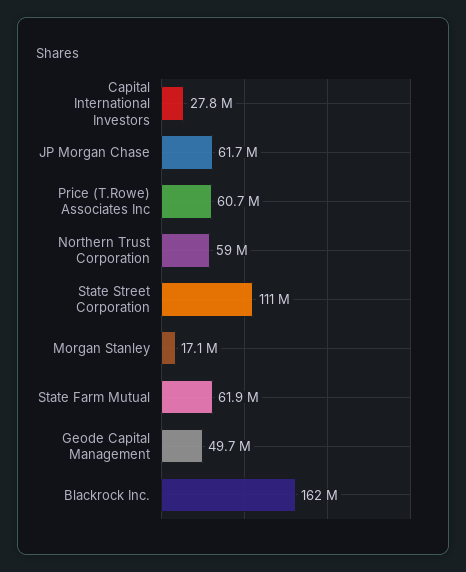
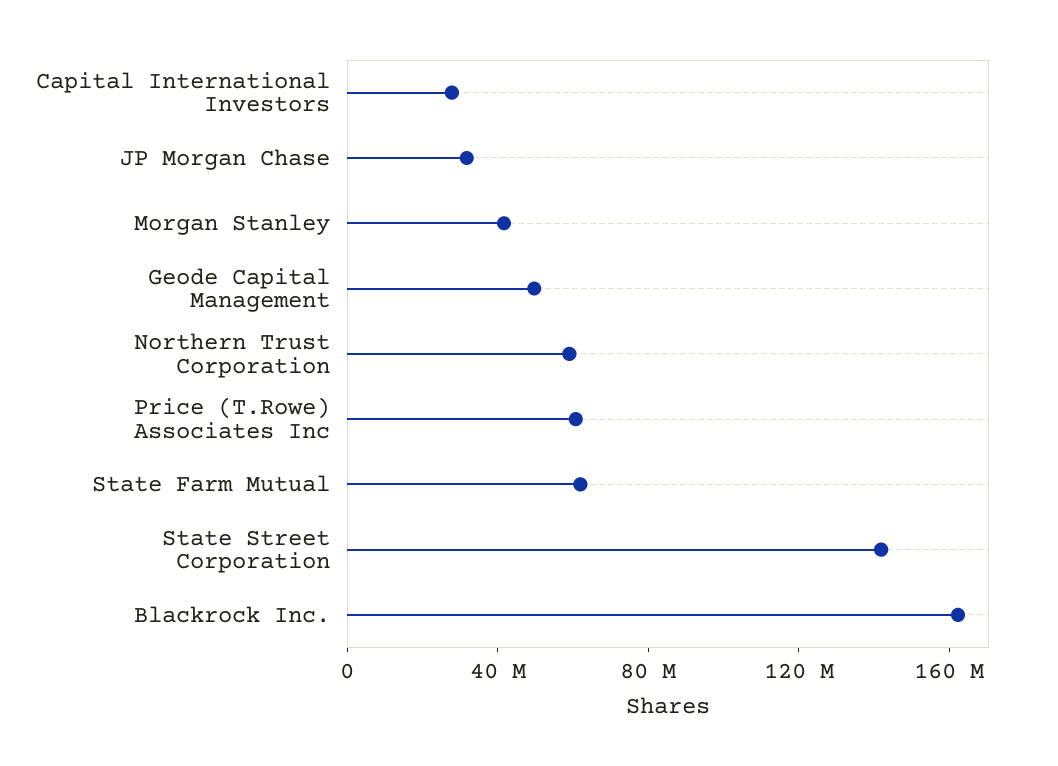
JP Morgan Chase: 61700000 -> 30000000
State Street Corporation: 111000000 -> 140000000
Morgan Stanley: 17100000 -> 40000000

